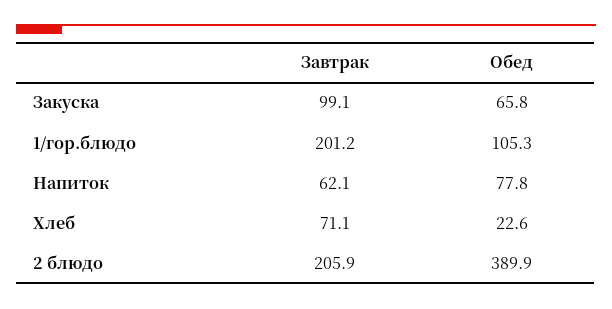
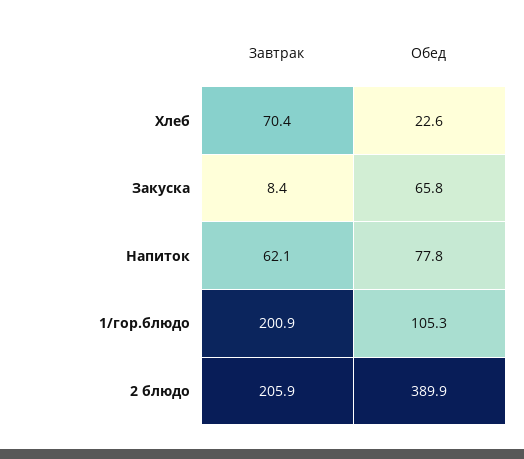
Завтрак, Закуска: 99.1 -> 8.4
Завтрак, 1/гор.блюдо: 201.2 -> 200.9
Завтрак, Хлеб: 71.1 -> 70.4

